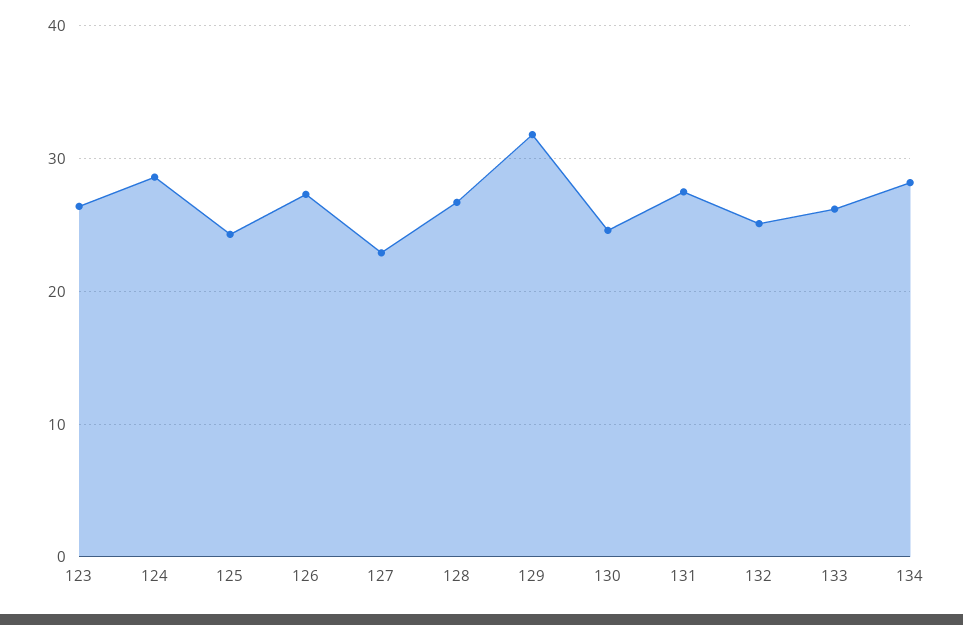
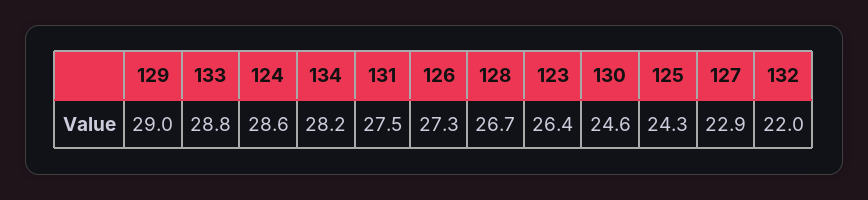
129: 32 -> 29
132: 25 -> 22
133: 26 -> 28.8

